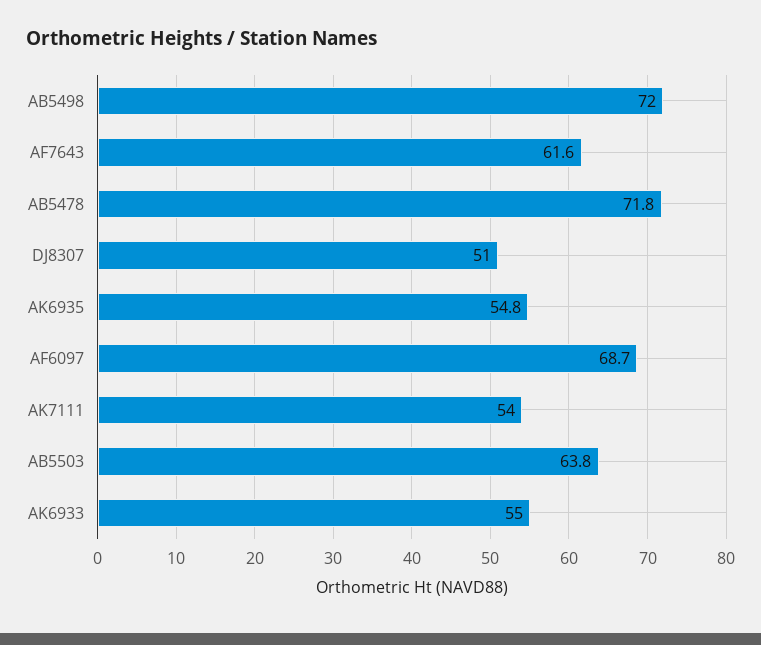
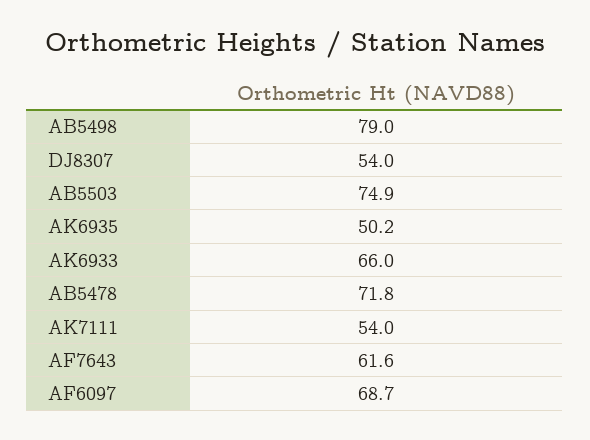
AB5498: 72 -> 79
DJ8307: 51 -> 54
AK6935: 54.8 -> 50.2
AB5503: 63.8 -> 74.9
AK6933: 55 -> 66

